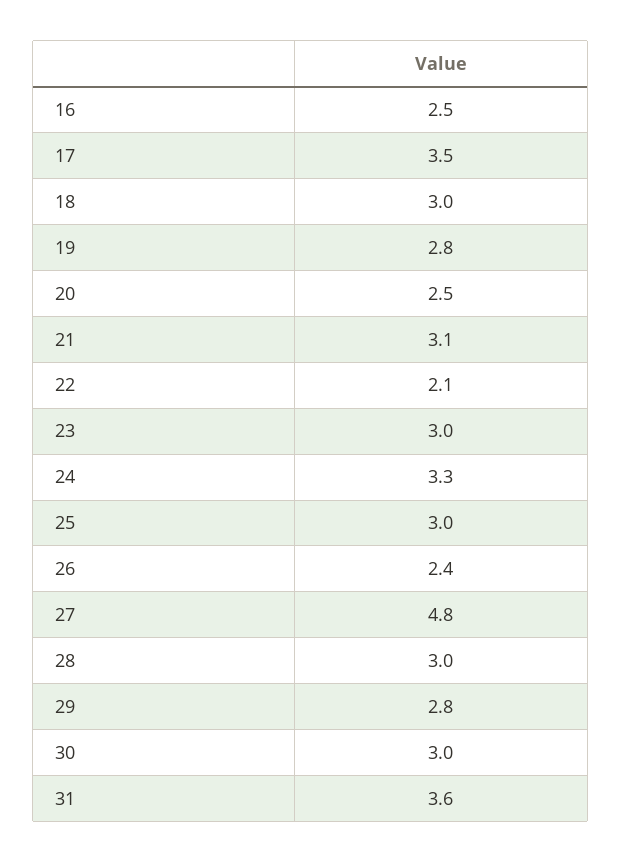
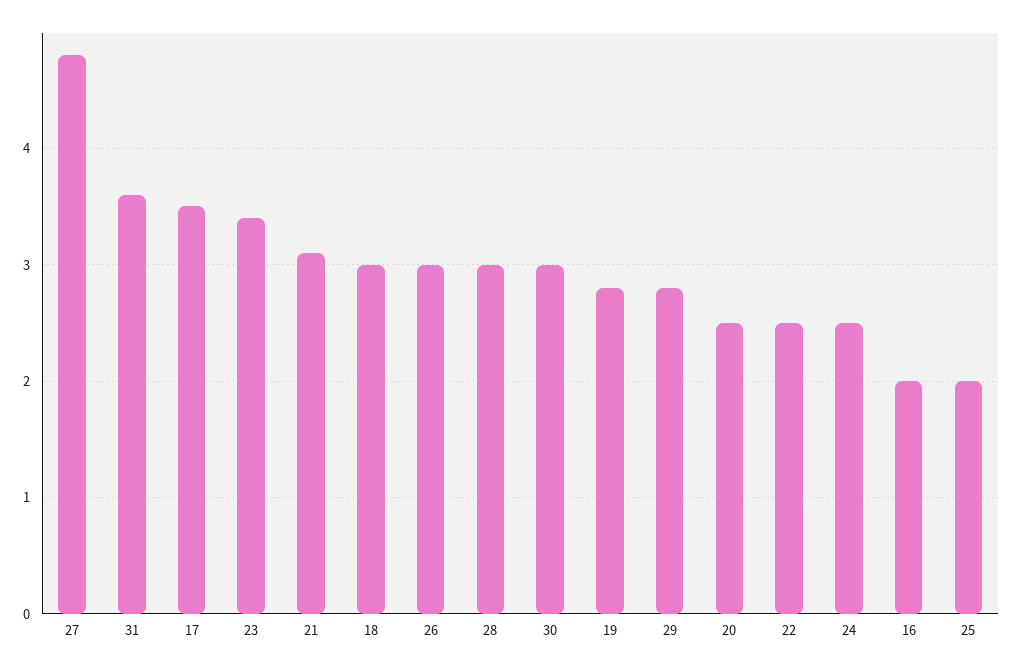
16: 2.5 -> 2
22: 2.1 -> 2.5
23: 3 -> 3.4
24: 3.3 -> 2.5
25: 3 -> 2
26: 2.4 -> 3

